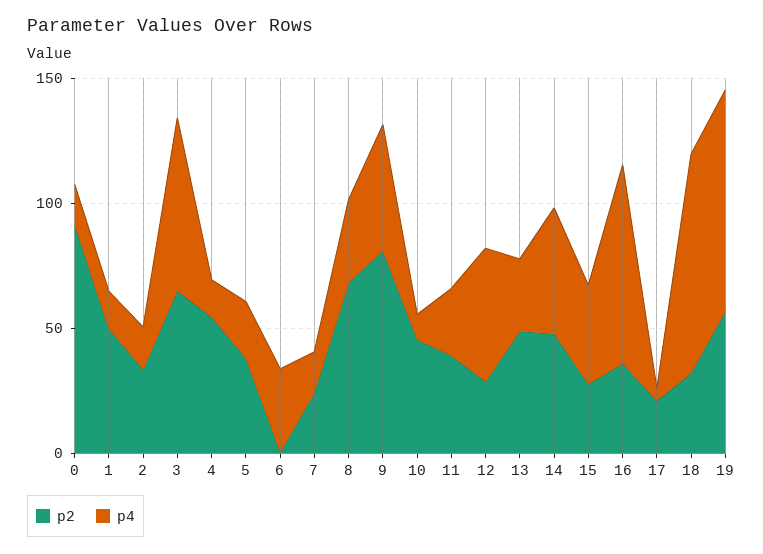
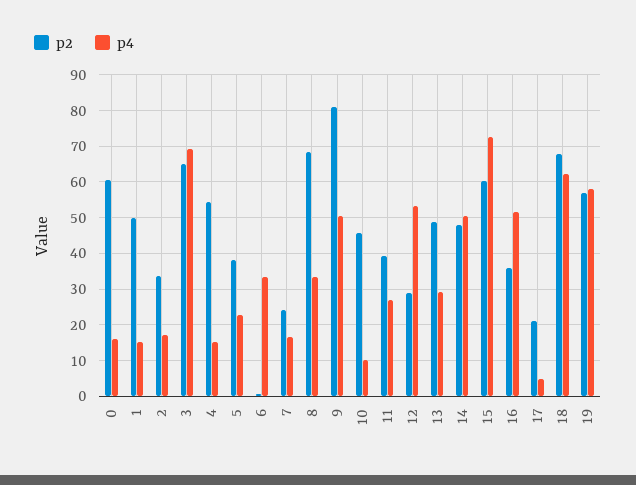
p2, 0: 90 -> 60
p2, 15: 30 -> 60
p4, 15: 40 -> 72
p4, 16: 80 -> 52
p2, 18: 30 -> 68
p4, 18: 90 -> 62
p4, 19: 90 -> 58

